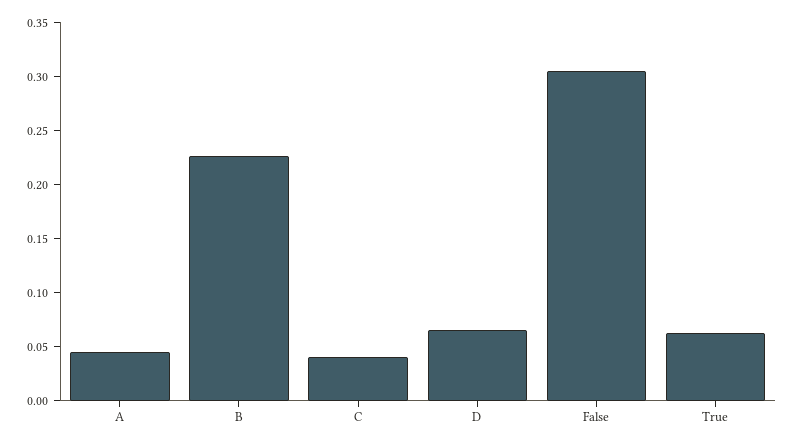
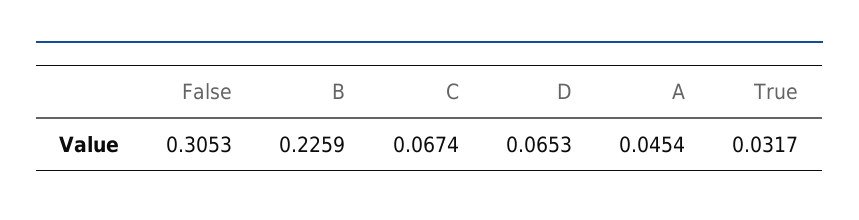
C: 0.04 -> 0.0674
True: 0.06 -> 0.0317

